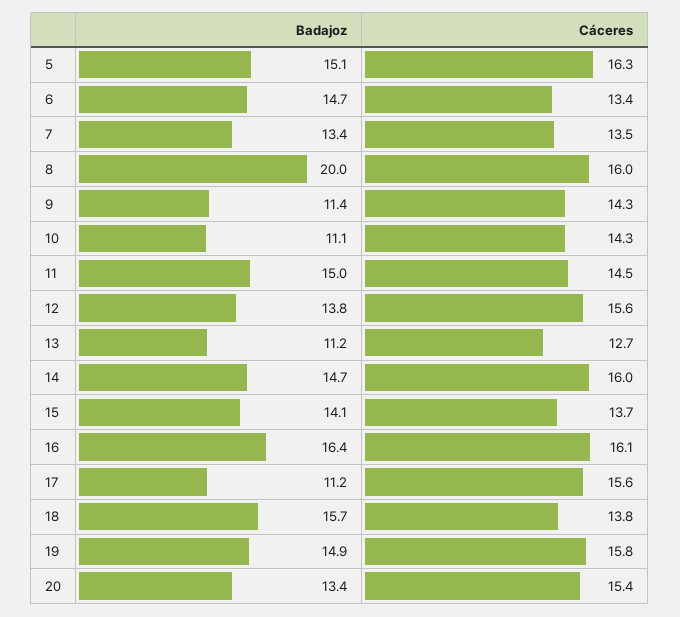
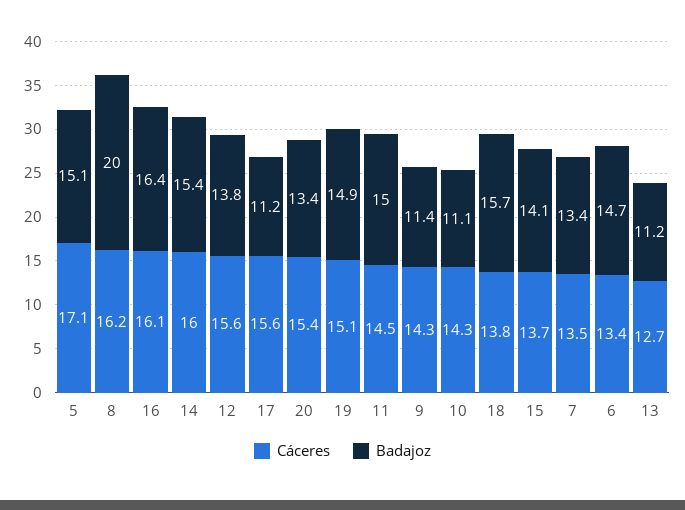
Cáceres, 5: 16.3 -> 17.1
Cáceres, 8: 16 -> 16.2
Badajoz, 14: 14.7 -> 15.4
Cáceres, 19: 15.8 -> 15.1

